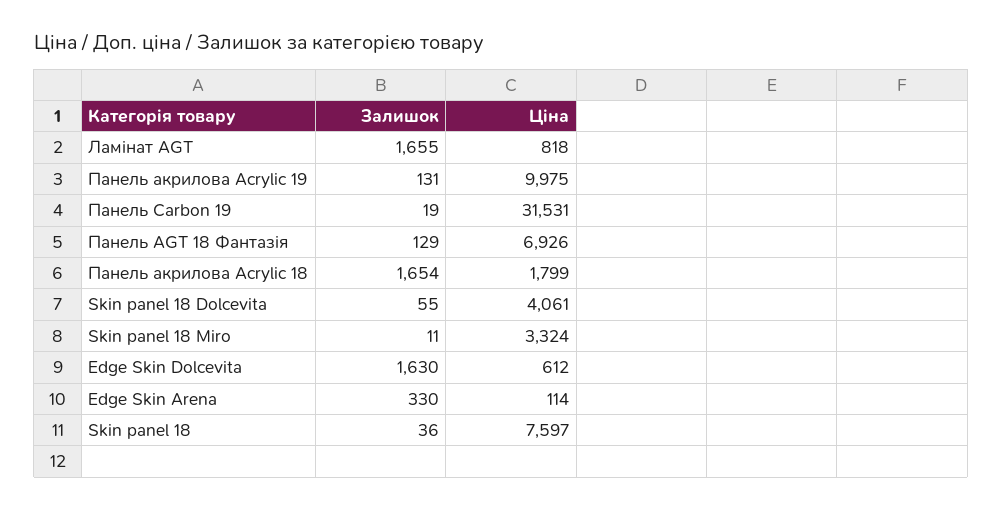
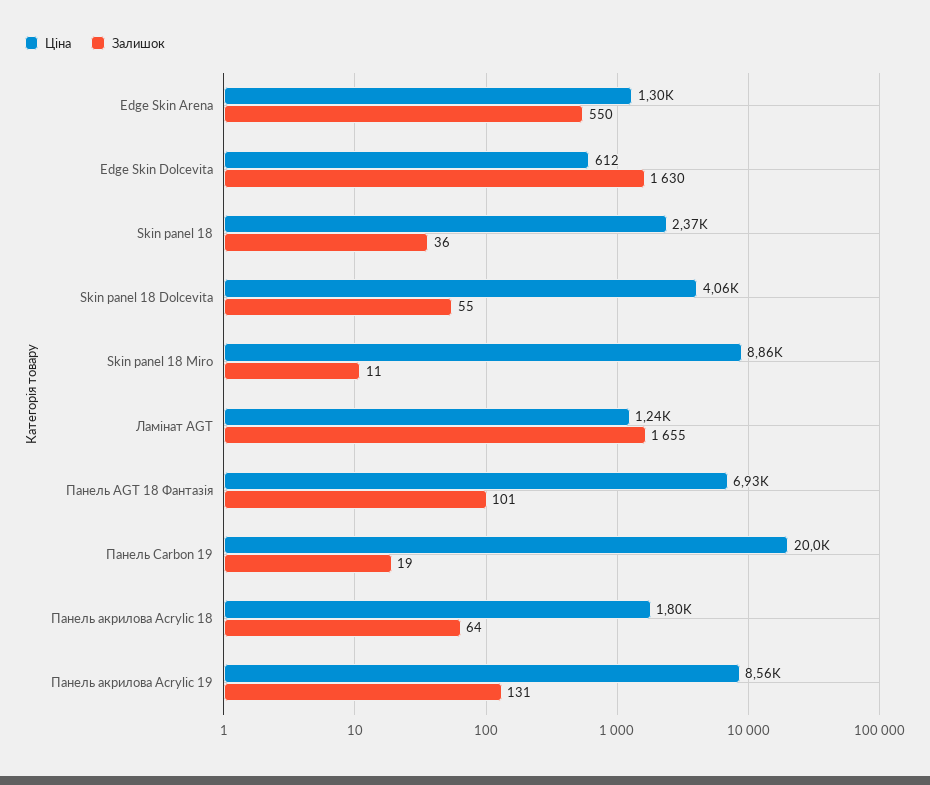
Ціна, Ламінат AGT: 818 -> 1240
Ціна, Панель акрилова Acrylic 19: 9975 -> 8560
Ціна, Панель Carbon 19: 31531 -> 20000
Залишок, Панель AGT 18 Фантазія: 129 -> 101
Залишок, Панель акрилова Acrylic 18: 1654 -> 64
Ціна, Skin panel 18 Miro: 3324 -> 8860
Залишок, Edge Skin Arena: 330 -> 550
Ціна, Edge Skin Arena: 114 -> 1300
Ціна, Skin panel 18: 7597 -> 2370

